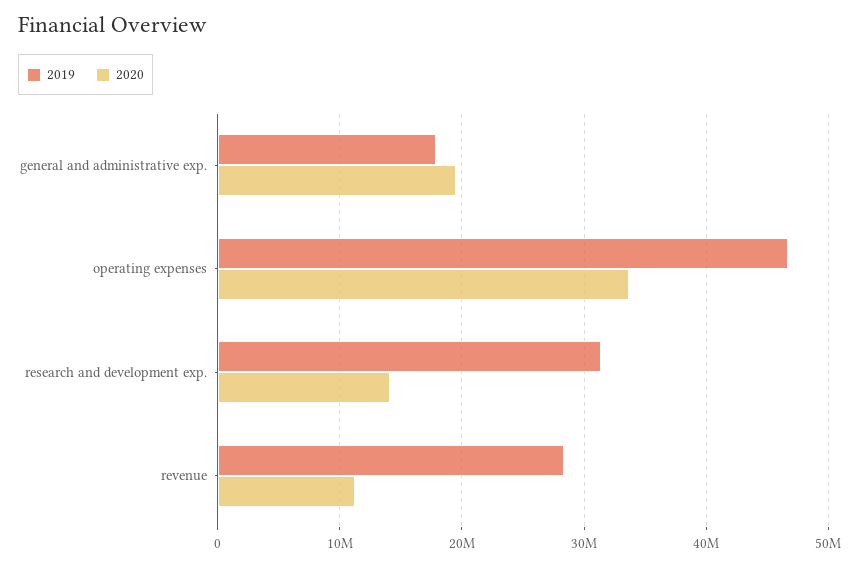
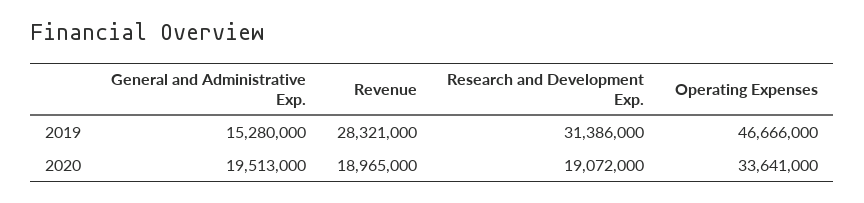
2019, general and administrative exp.: 18000000 -> 15280000
2020, research and development exp.: 14000000 -> 19072000
2020, revenue: 11000000 -> 18965000

